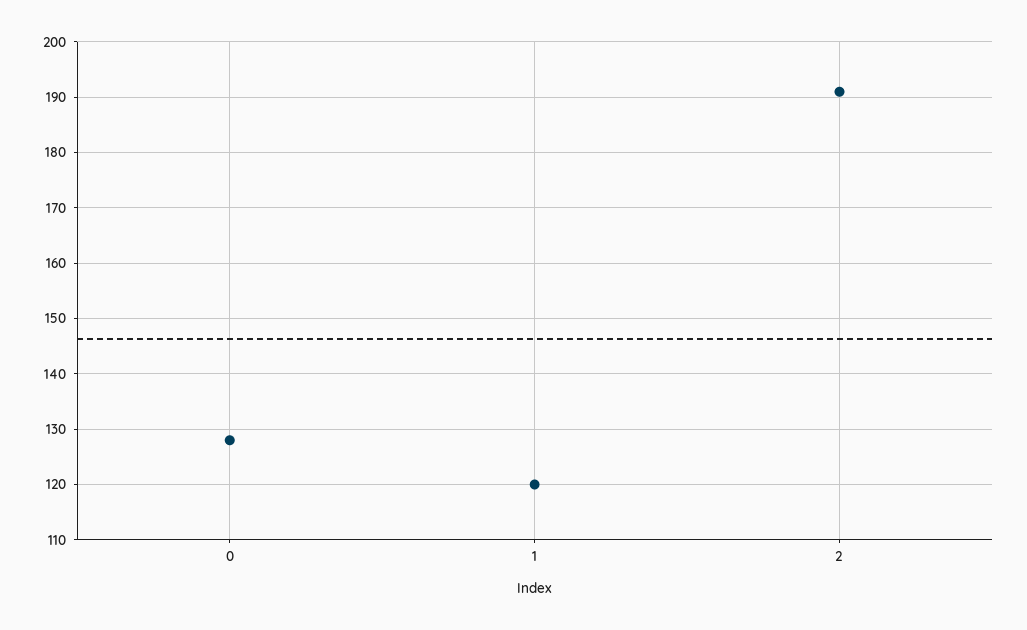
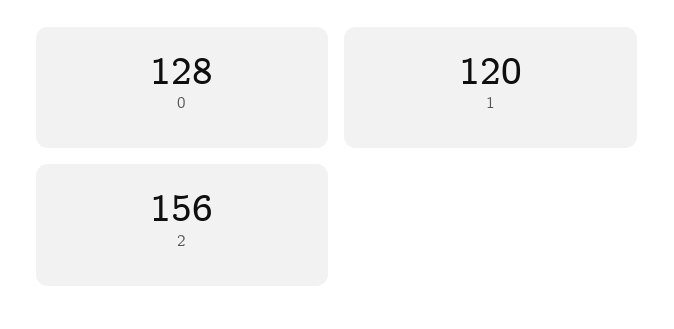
2: 190 -> 156

